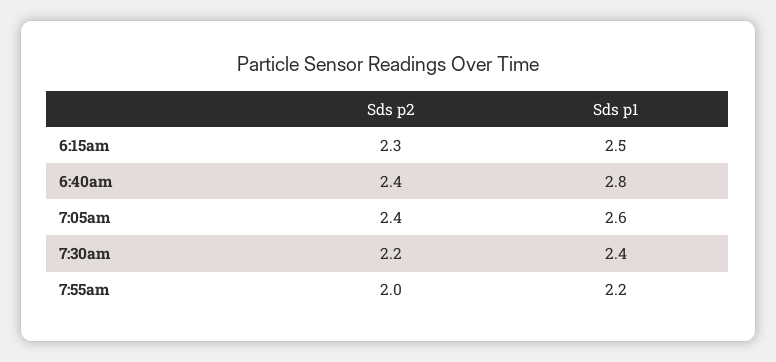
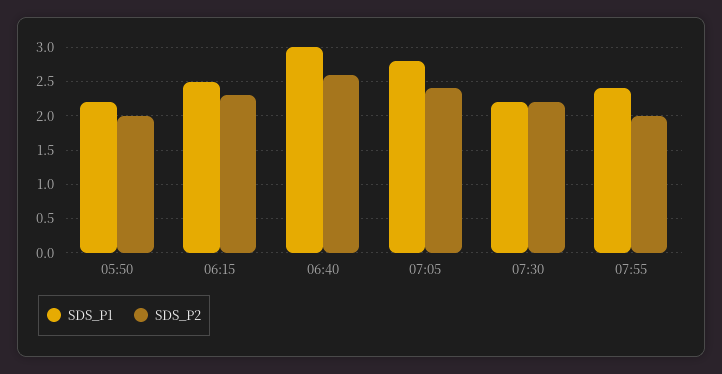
Sds p2, 6:40am: 2.4 -> 2.6
Sds p1, 6:40am: 2.8 -> 3
Sds p1, 7:05am: 2.6 -> 2.8
Sds p1, 7:30am: 2.4 -> 2.2
Sds p1, 7:55am: 2.2 -> 2.4
Sds p1, 05:50: none -> 2.2
Sds p2, 05:50: none -> 2

